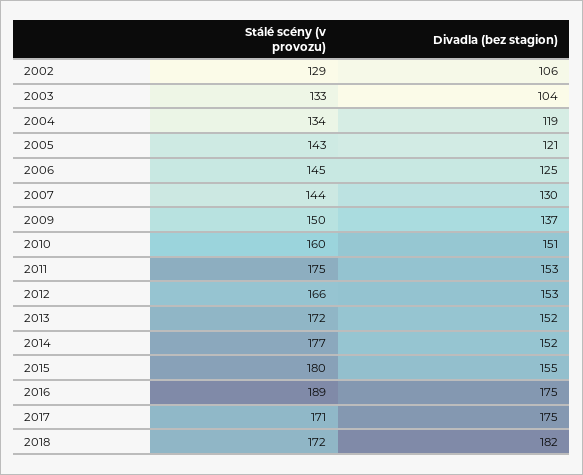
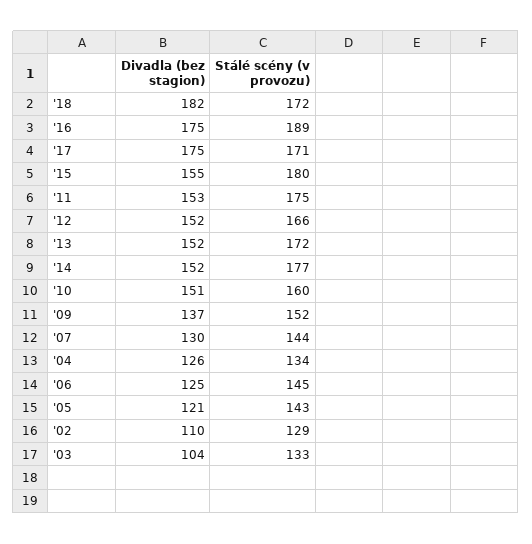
Divadla (bez stagion), 2002: 106 -> 110
Divadla (bez stagion), 2004: 119 -> 126
Stálé scény (v provozu), 2009: 150 -> 152
Divadla (bez stagion), 2012: 153 -> 152

